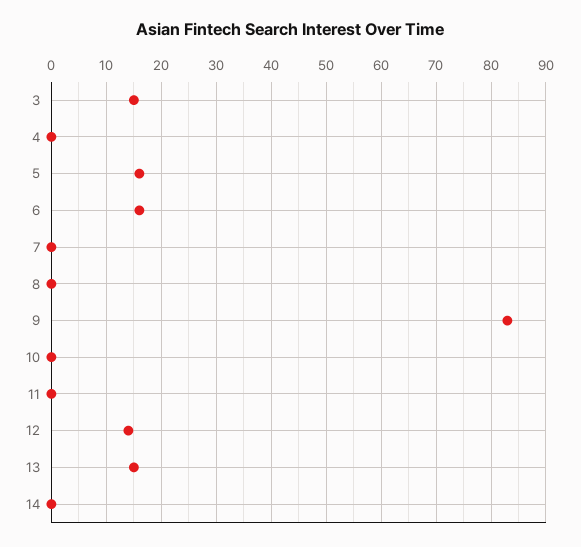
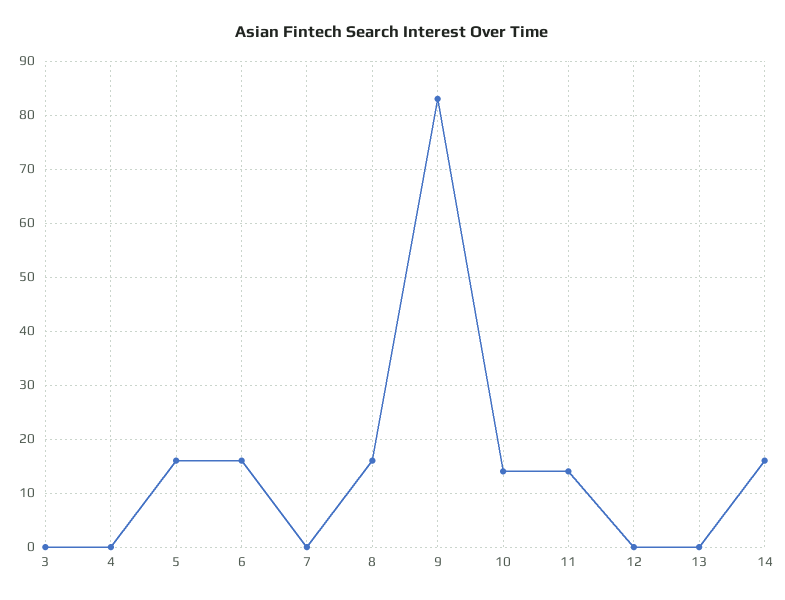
3: 15 -> 0
8: 0 -> 15
10: 0 -> 15
11: 0 -> 15
12: 15 -> 0
13: 15 -> 0
14: 0 -> 15

